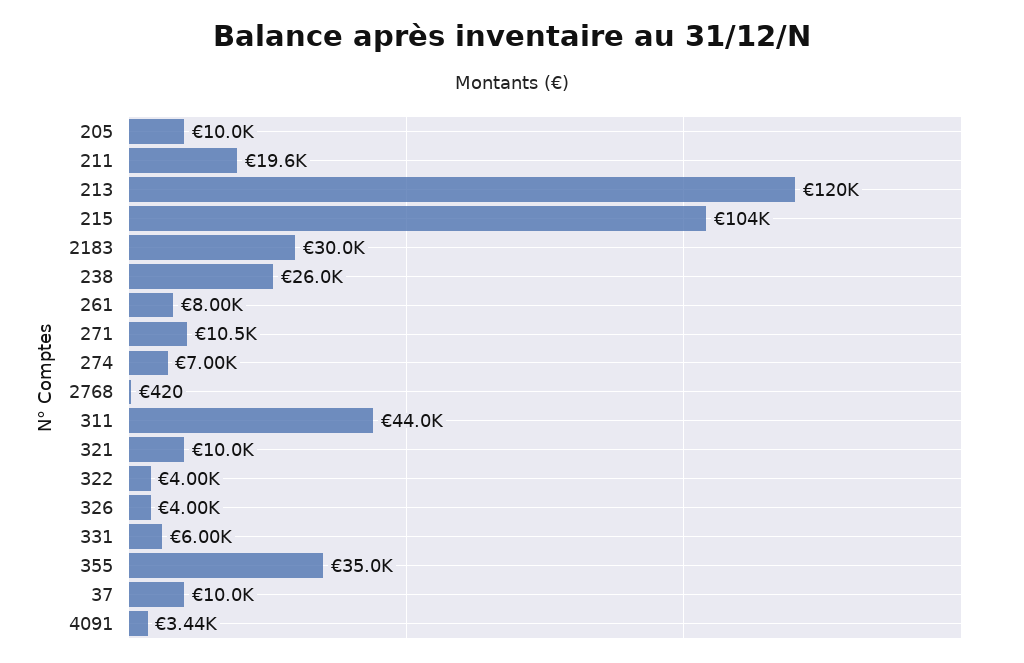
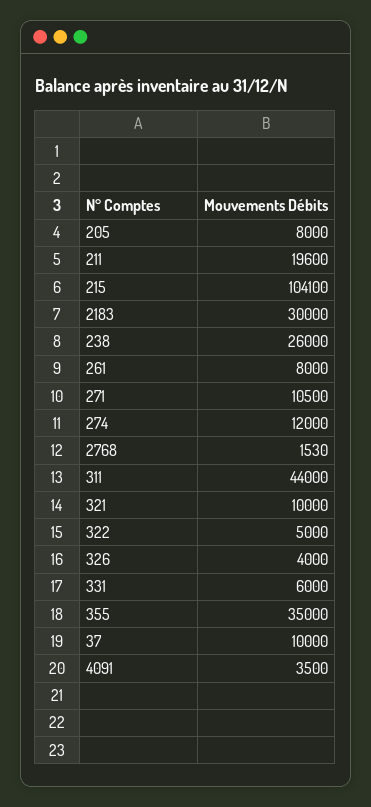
205: 10000 -> 8000
213: 120000 -> none
274: 7000 -> 12000
2768: 420 -> 1530
322: 4000 -> 5000
4091: 3440 -> 3500

